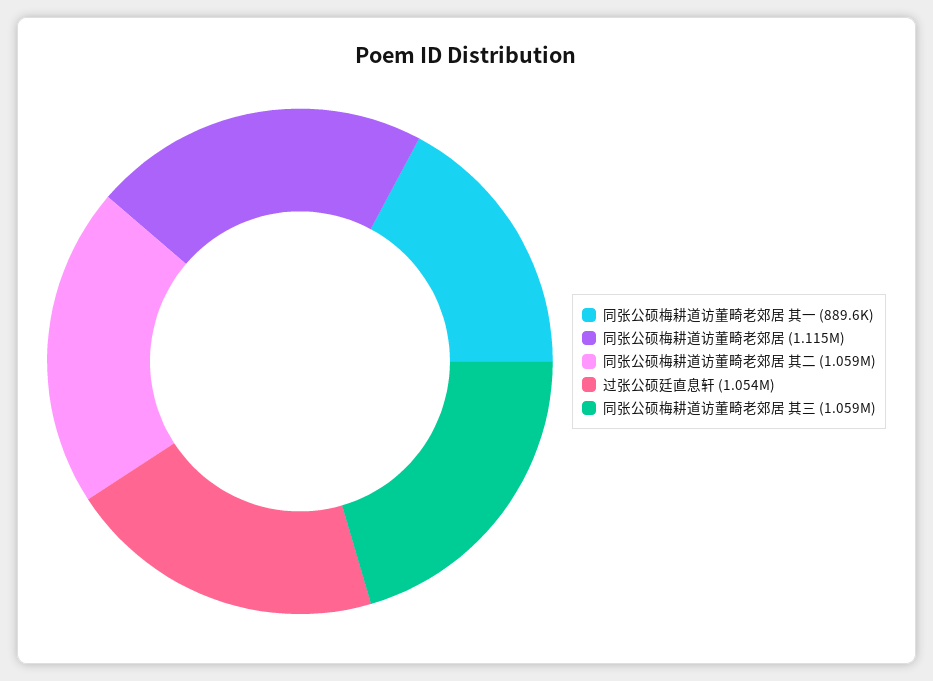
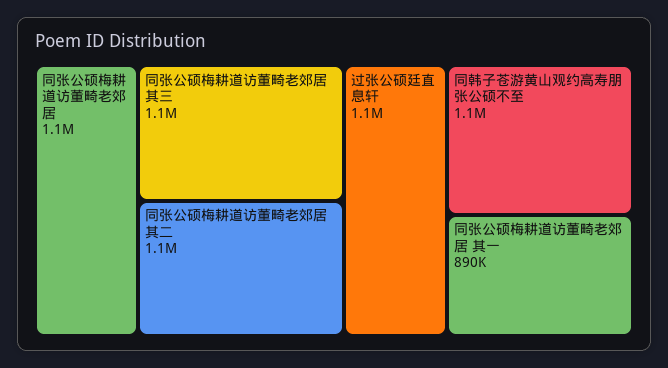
同韩子苍游黄山观约高寿朋张公硕不至: none -> 1100000

